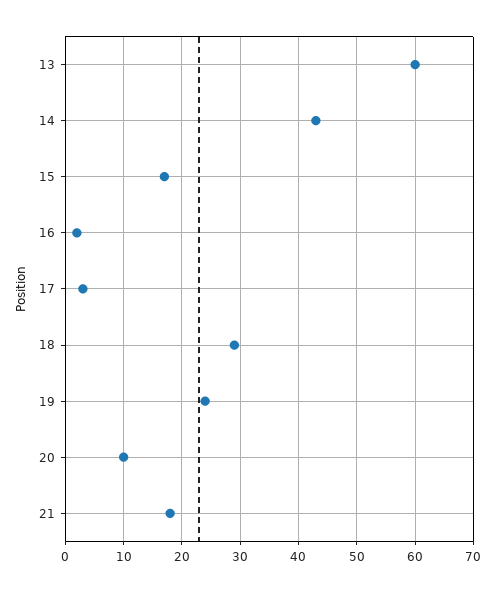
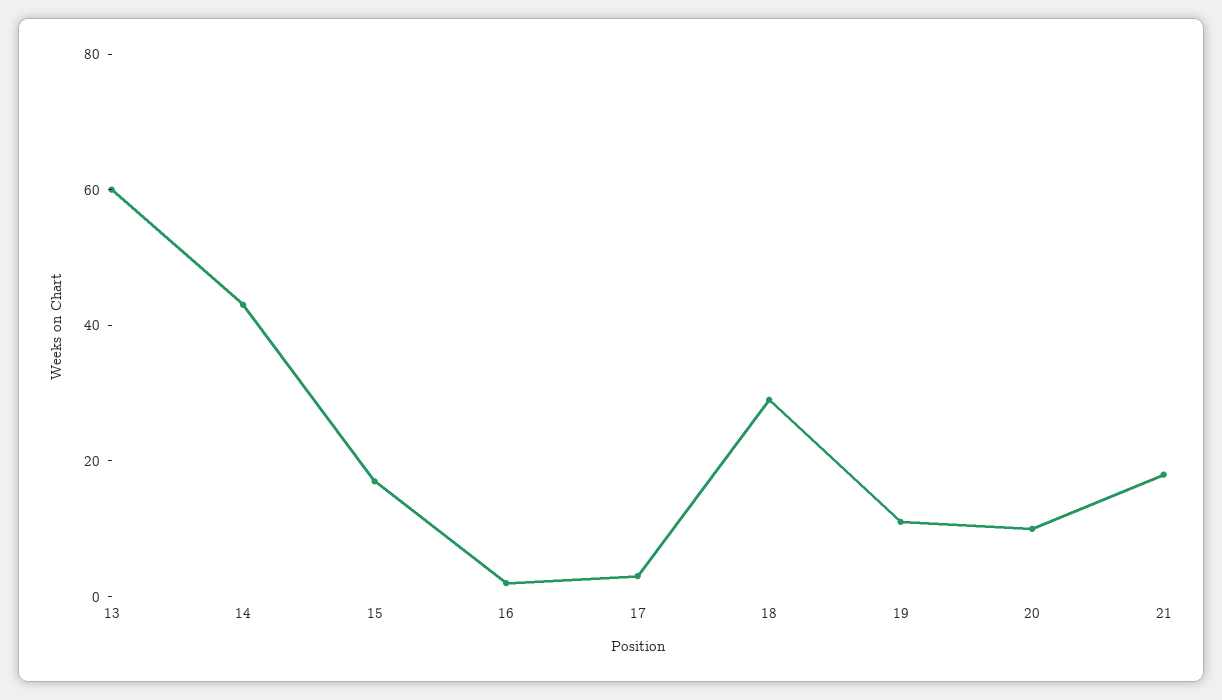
19: 25 -> 10

